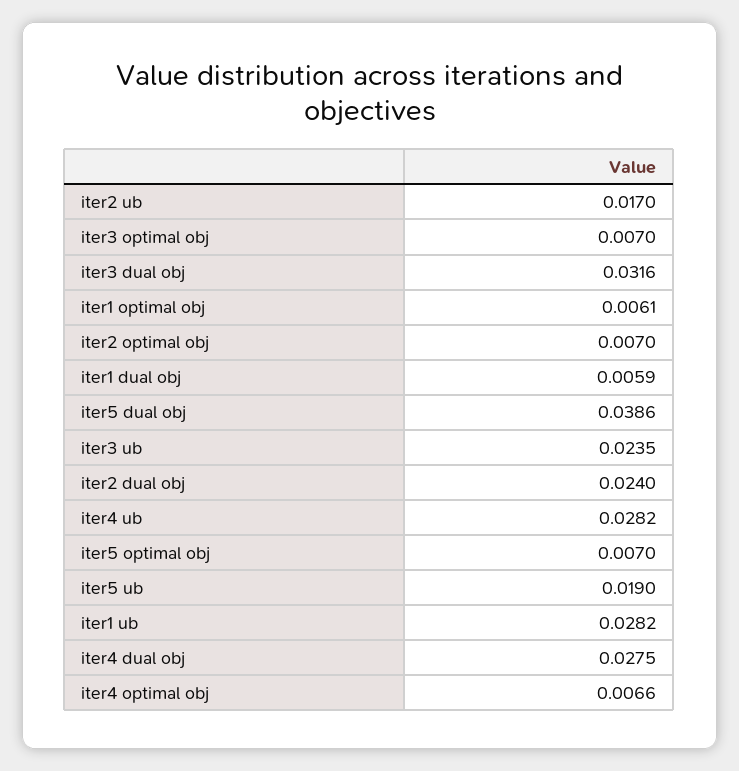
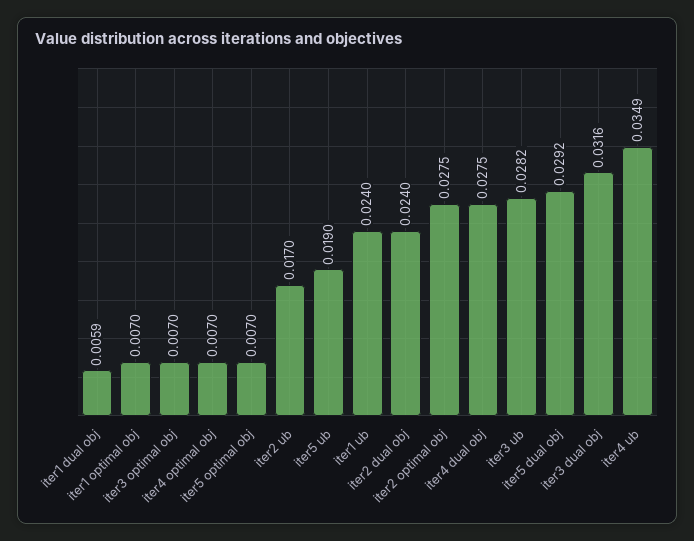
iter1 optimal obj: 0.0061 -> 0.007
iter2 optimal obj: 0.007 -> 0.0275
iter5 dual obj: 0.0386 -> 0.0292
iter3 ub: 0.0235 -> 0.0282
iter4 ub: 0.0282 -> 0.0349
iter1 ub: 0.0282 -> 0.024
iter4 optimal obj: 0.0066 -> 0.007

